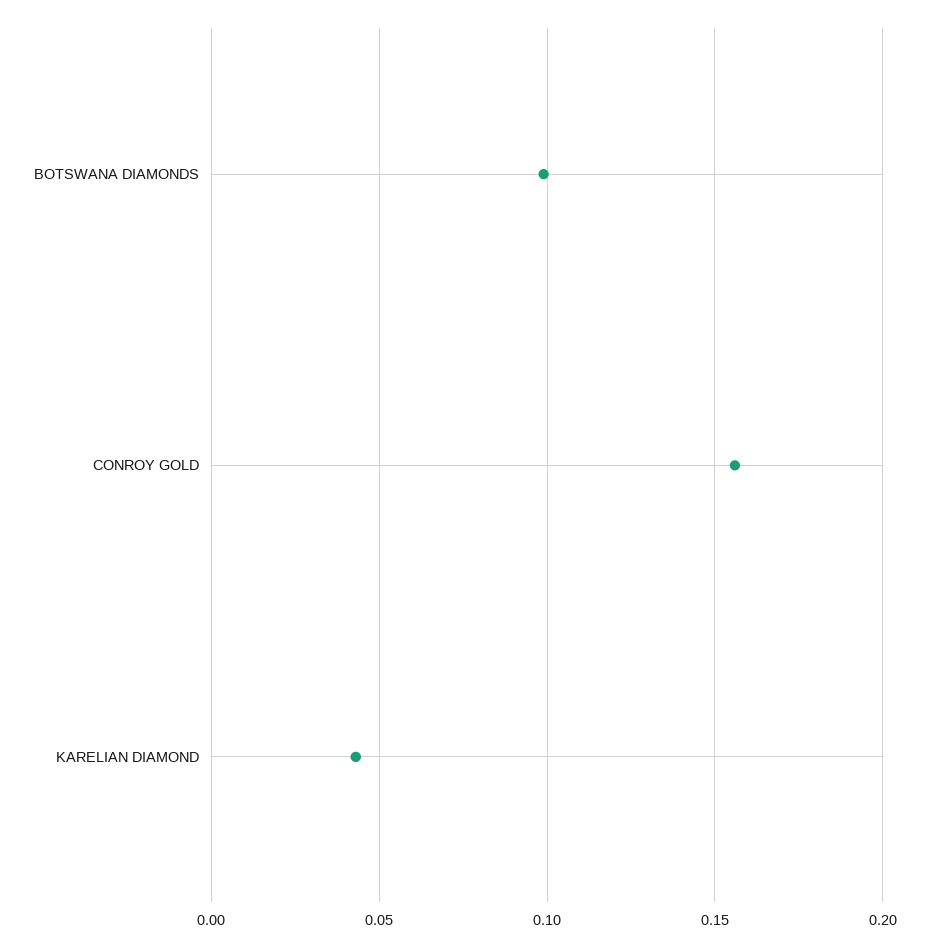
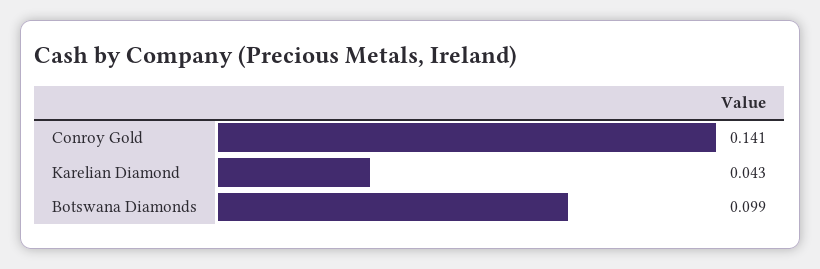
CONROY GOLD: 0.155 -> 0.141

